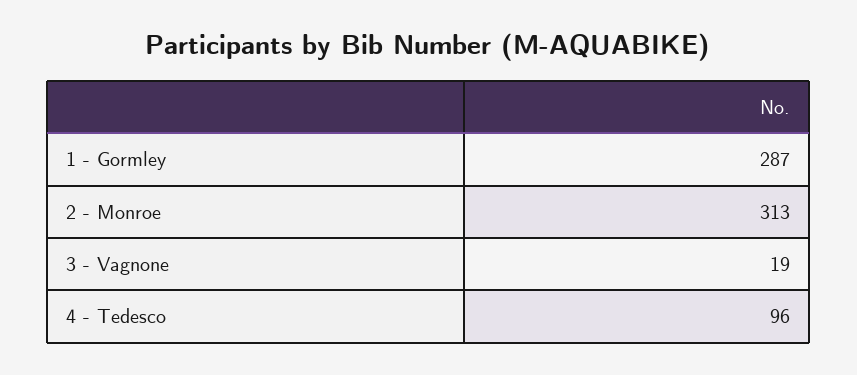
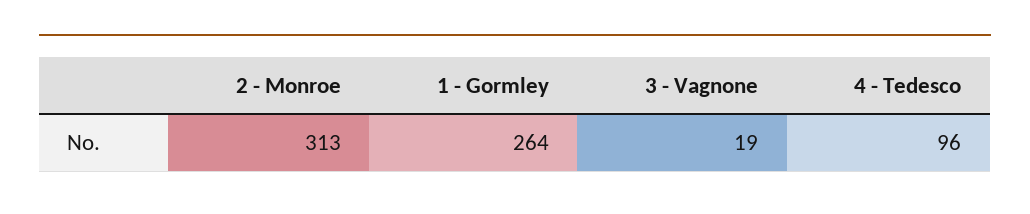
1 - Gormley: 287 -> 264

